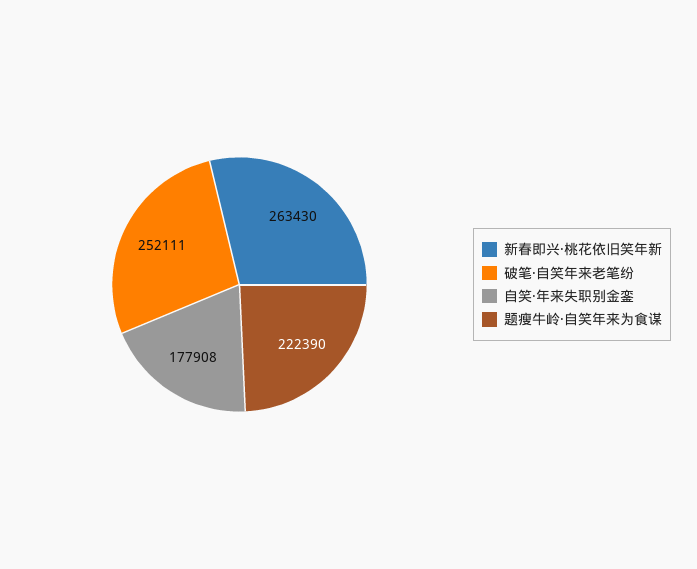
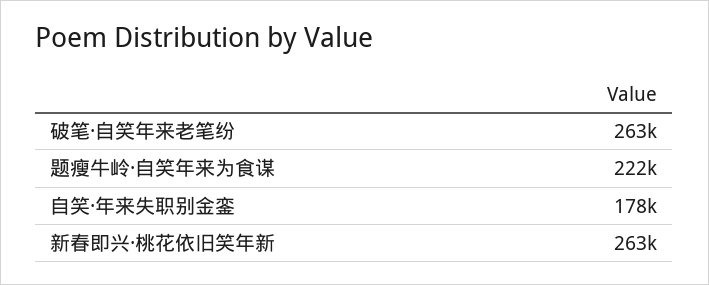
破笔·自笑年来老笔纷: 252111 -> 263000

